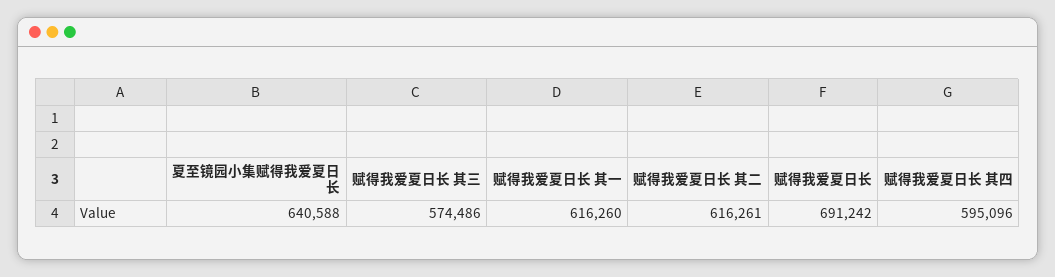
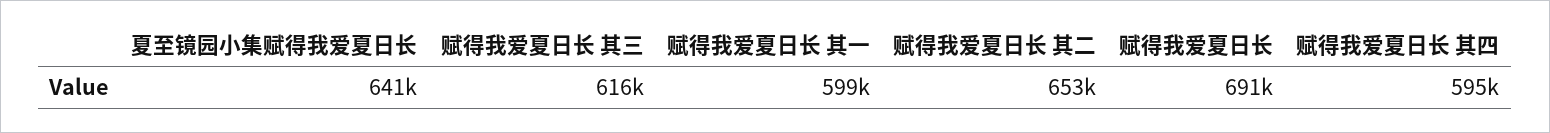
赋得我爱夏日长 其三: 574486 -> 616000
赋得我爱夏日长 其一: 616260 -> 599000
赋得我爱夏日长 其二: 616261 -> 653000

